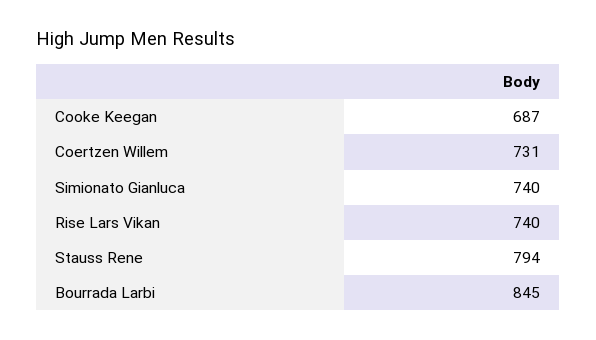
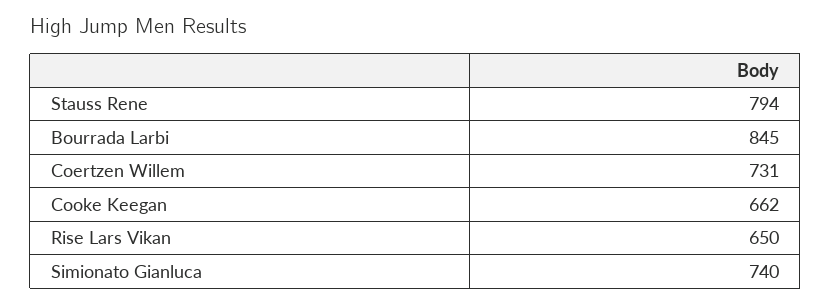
Cooke Keegan: 687 -> 662
Rise Lars Vikan: 740 -> 650

